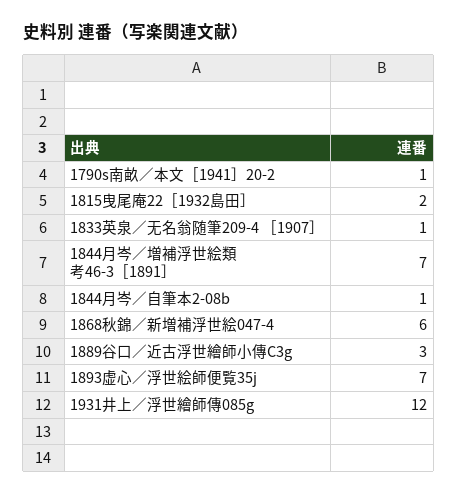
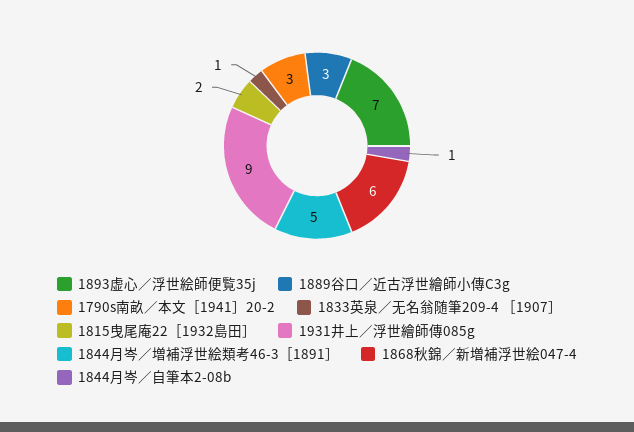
1790s南畝／本文［1941］20-2: 1 -> 3
1844月岑／増補浮世絵類考46-3［1891］: 7 -> 5
1931井上／浮世繪師傳085g: 12 -> 9

